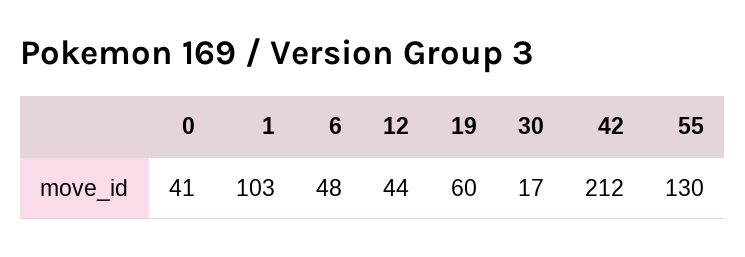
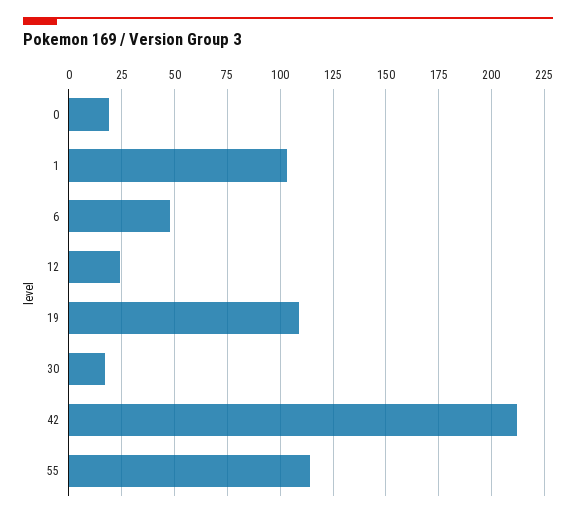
0: 41 -> 20
12: 44 -> 25
19: 60 -> 110
55: 130 -> 115

